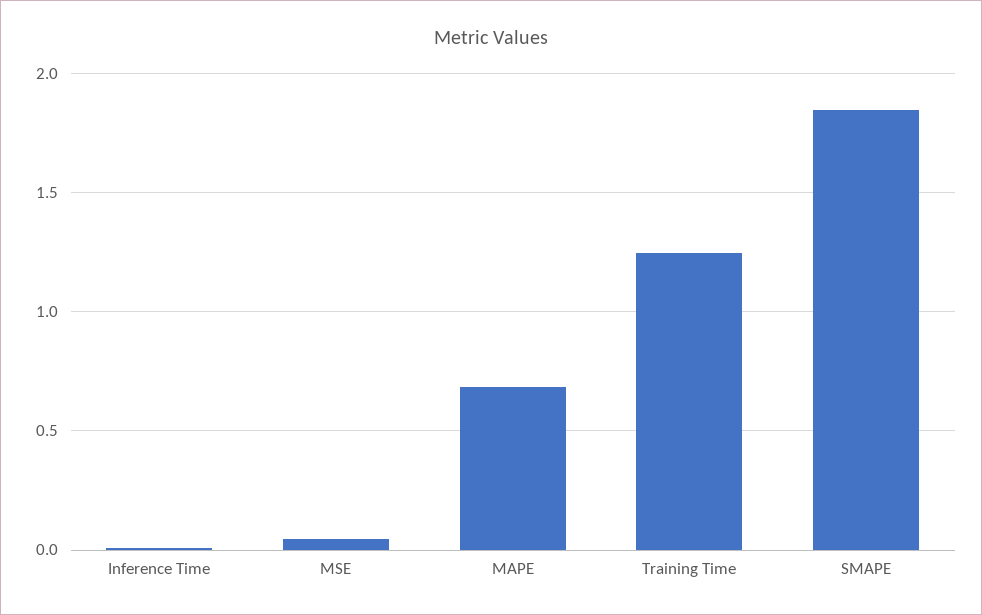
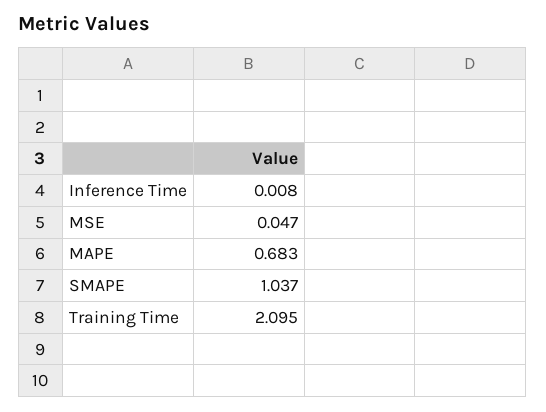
Training Time: 1.25 -> 2.095
SMAPE: 1.85 -> 1.037

